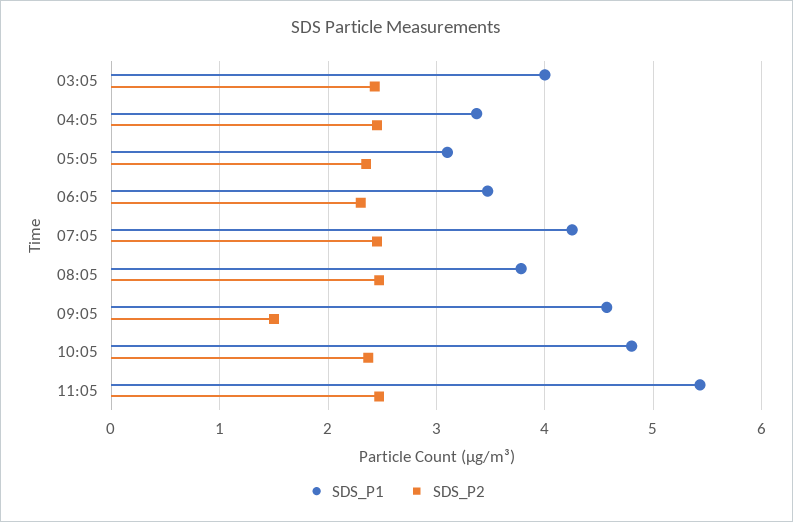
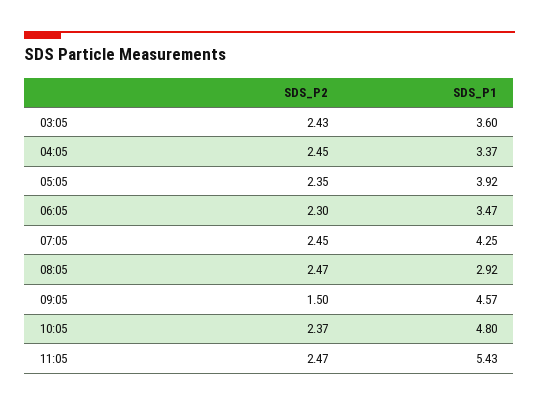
SDS_P1, 03:05: 4 -> 3.6
SDS_P1, 05:05: 3.1 -> 3.92
SDS_P1, 08:05: 3.8 -> 2.92

